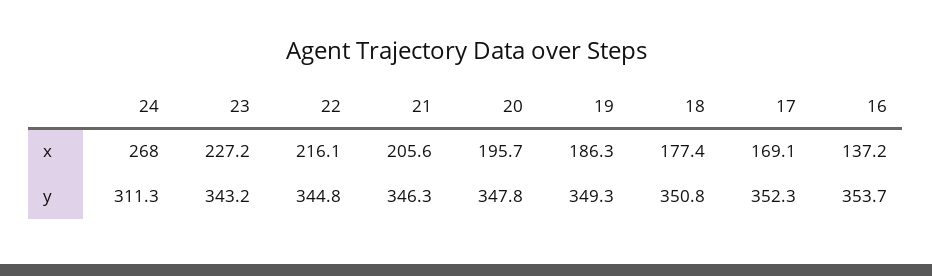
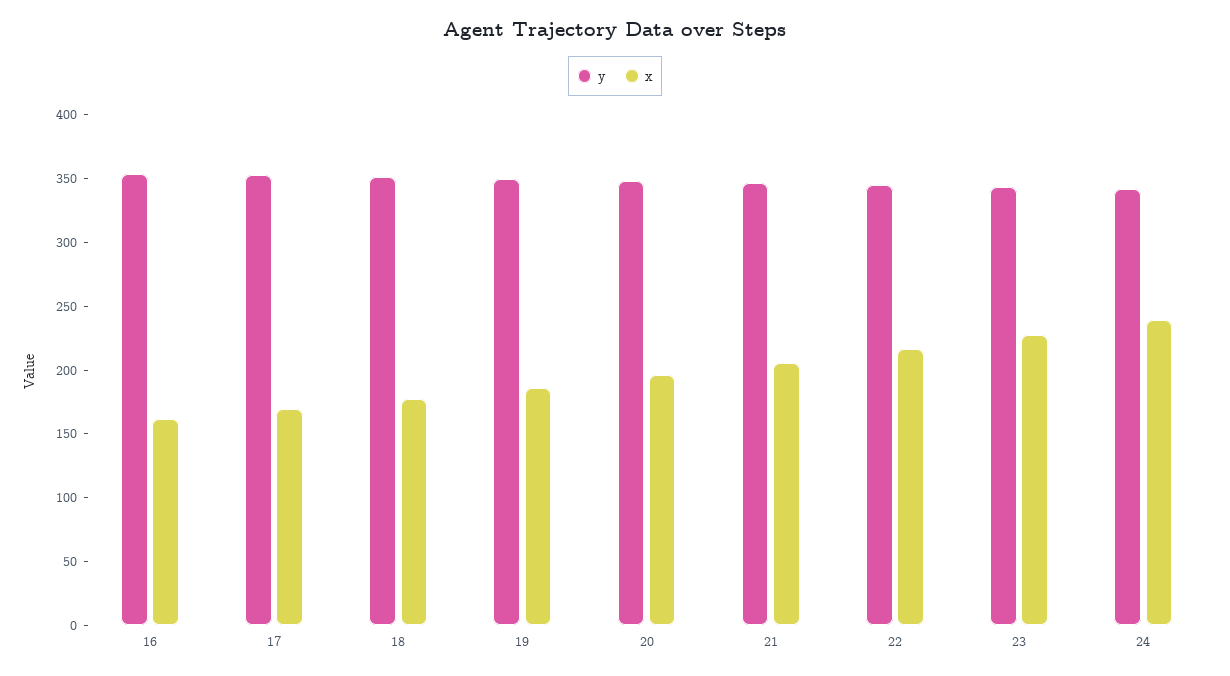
x, 24: 268 -> 240
x, 16: 137.2 -> 160
y, 24: 311.3 -> 340

